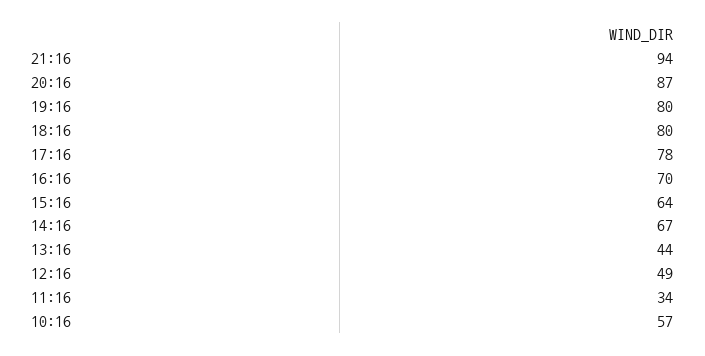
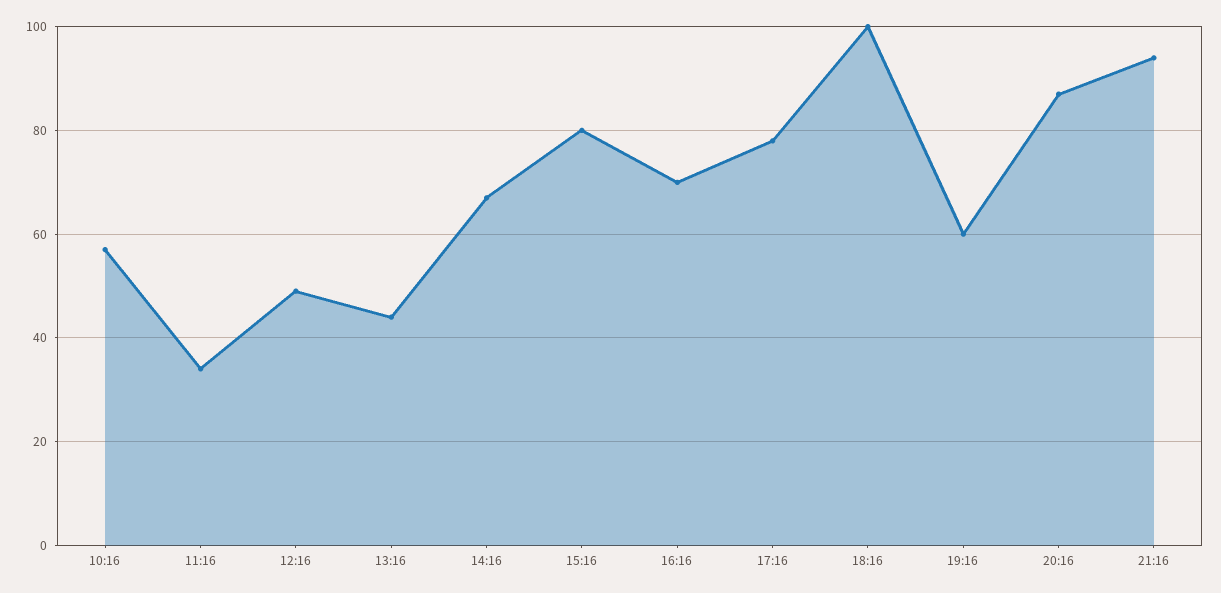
19:16: 80 -> 60
18:16: 80 -> 100
15:16: 64 -> 80

